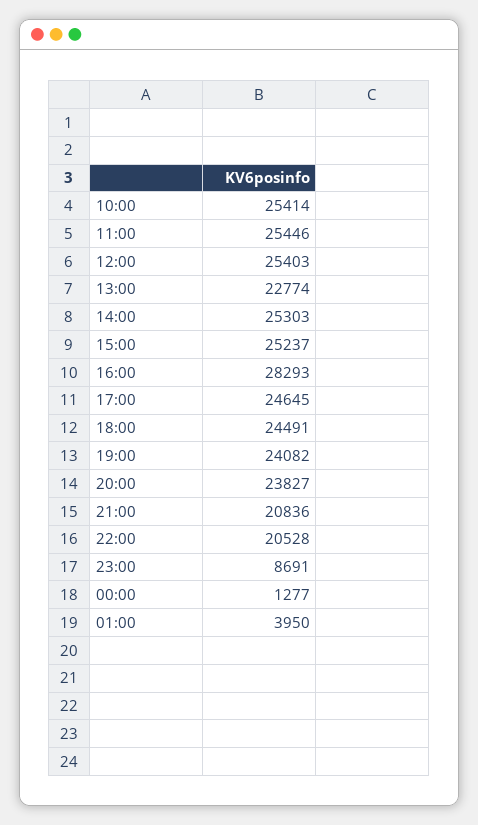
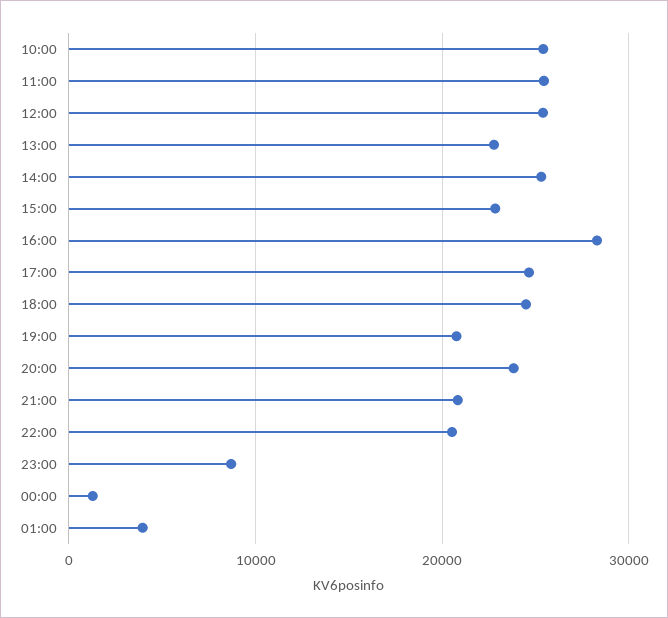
15:00: 25237 -> 23000
19:00: 24082 -> 21000

